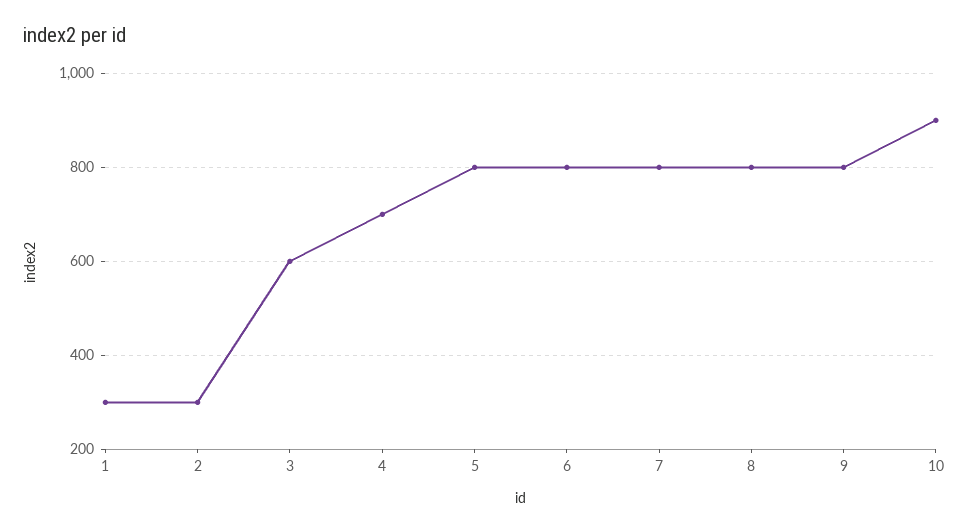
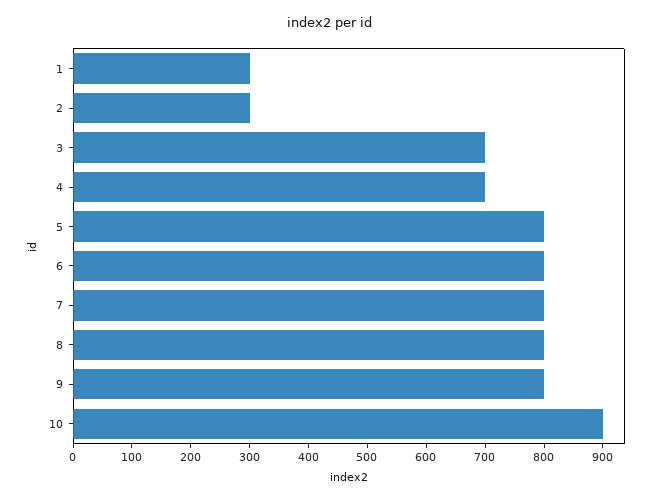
3: 600 -> 700

